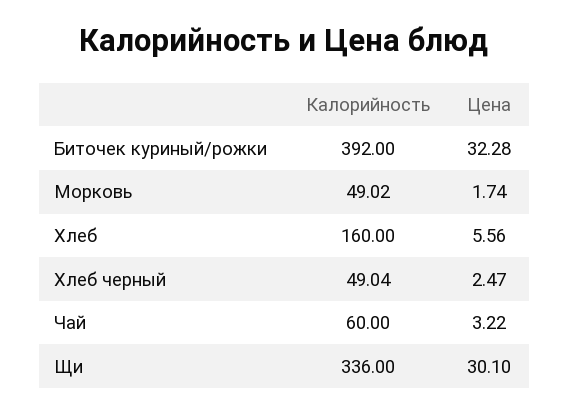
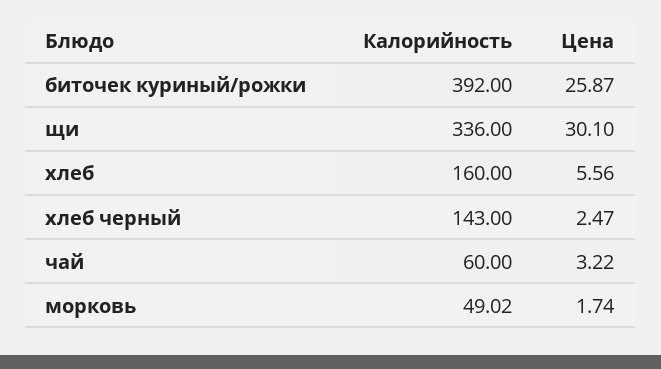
Цена, Биточек куриный/рожки: 32.28 -> 25.87
Калорийность, Хлеб черный: 49.04 -> 143

